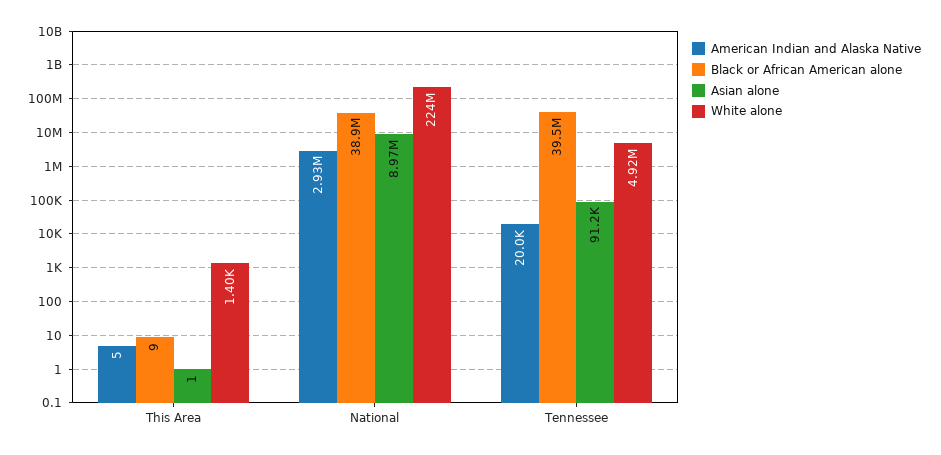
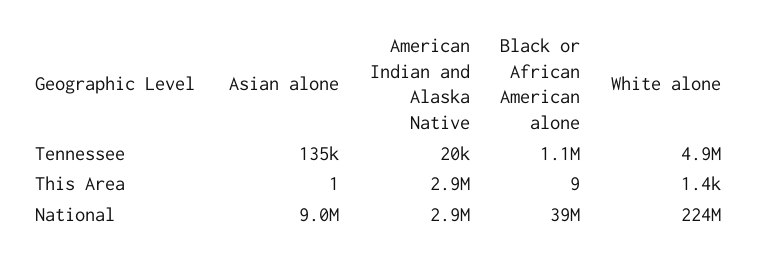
American Indian and Alaska Native, This Area: 5 -> 2900000
Black or African American alone, Tennessee: 39500000 -> 1100000
Asian alone, Tennessee: 91200 -> 135000

